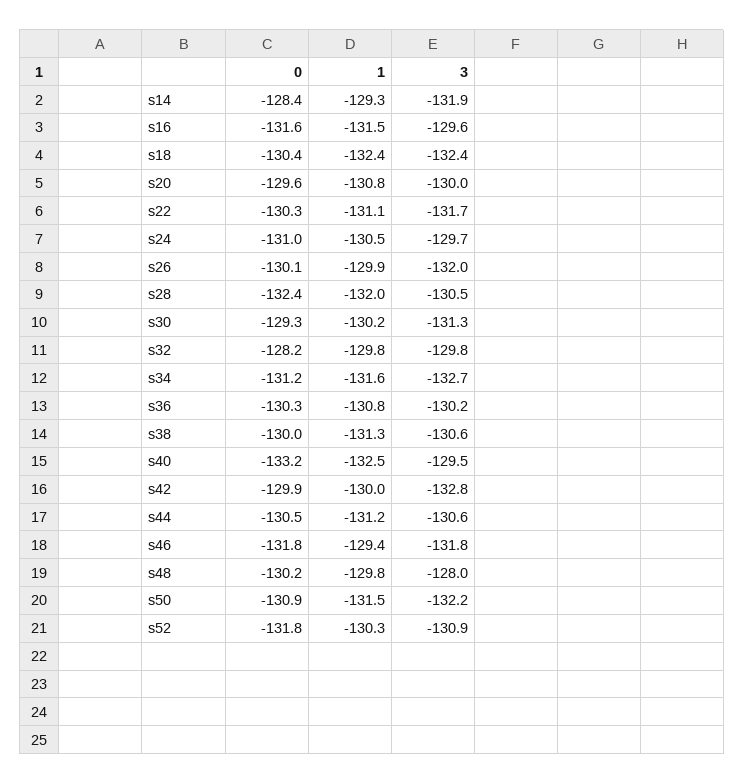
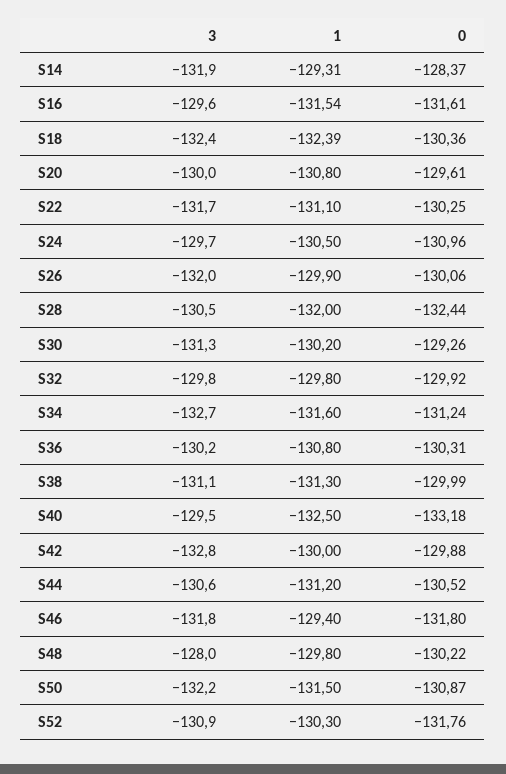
0, s32: -128.2 -> -129.92
3, s38: -130.6 -> -131.1

